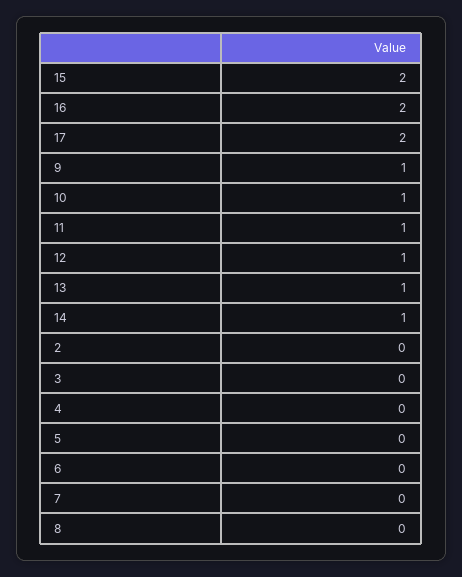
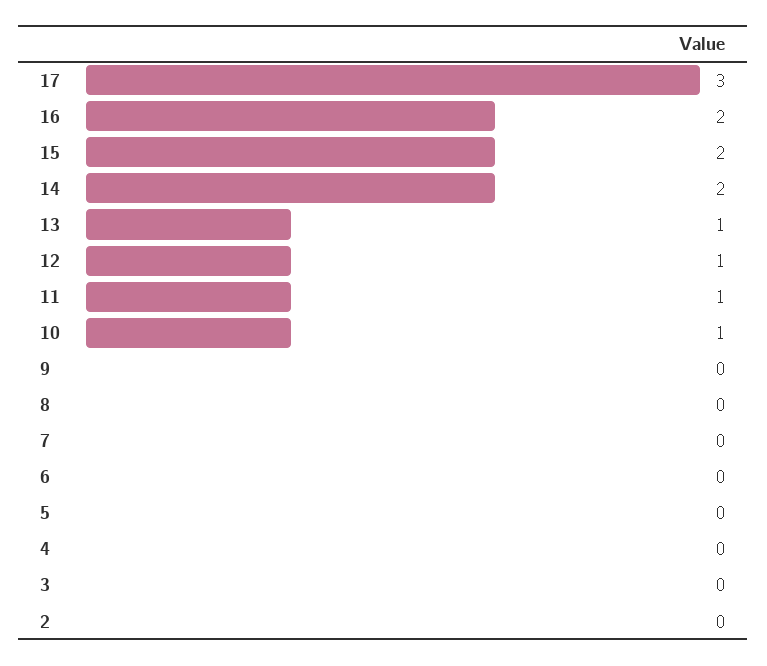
17: 2 -> 3
9: 1 -> 0
14: 1 -> 2

